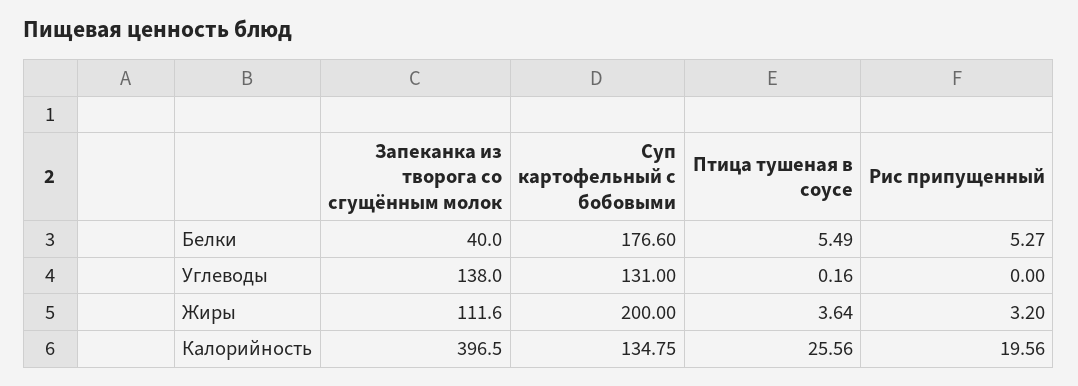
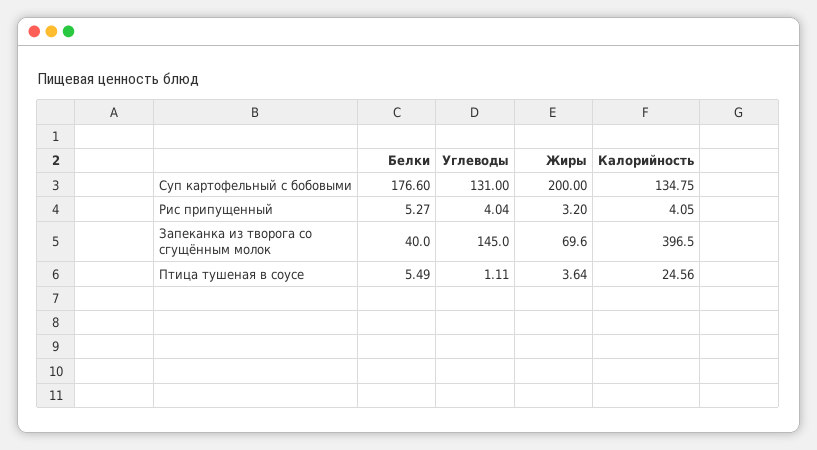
Запеканка из творога со сгущённым молок, Углеводы: 138 -> 145
Птица тушеная в соусе, Углеводы: 0.16 -> 1.11
Рис припущенный, Углеводы: 0 -> 4.04
Запеканка из творога со сгущённым молок, Жиры: 111.6 -> 69.6
Птица тушеная в соусе, Калорийность: 25.56 -> 24.56
Рис припущенный, Калорийность: 19.56 -> 4.05

